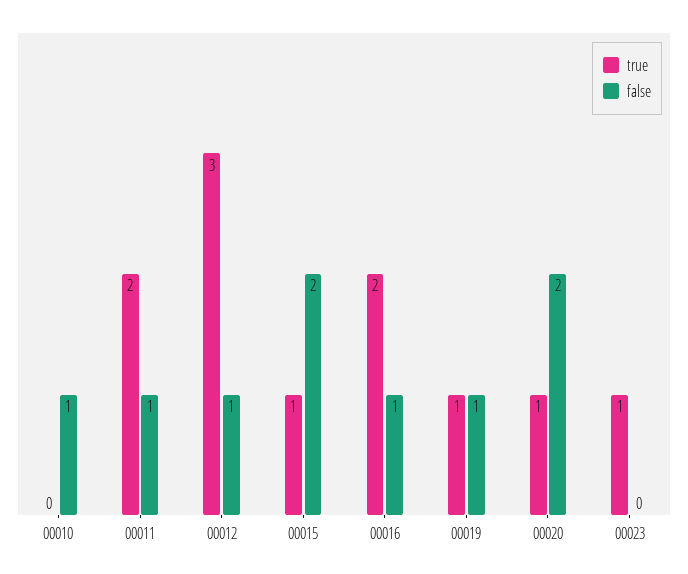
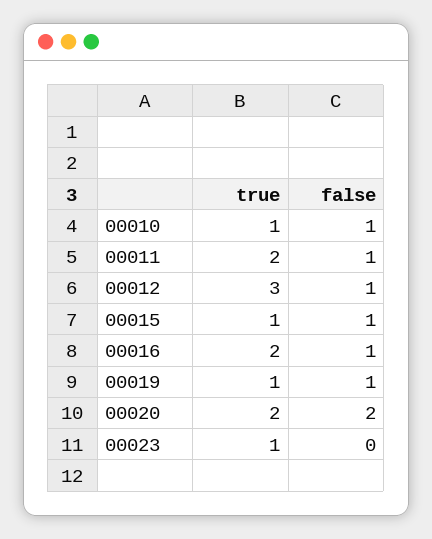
true, 00010: 0 -> 1
false, 00015: 2 -> 1
true, 00020: 1 -> 2

